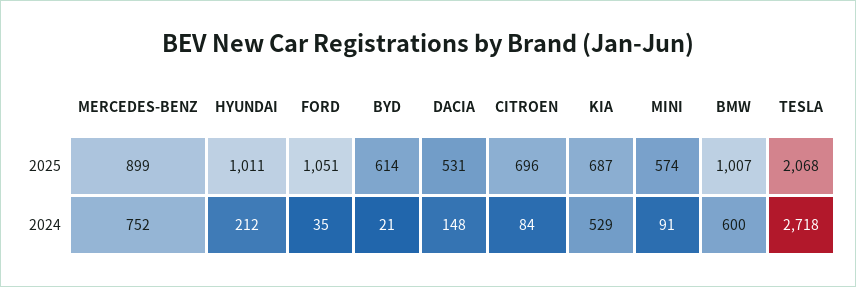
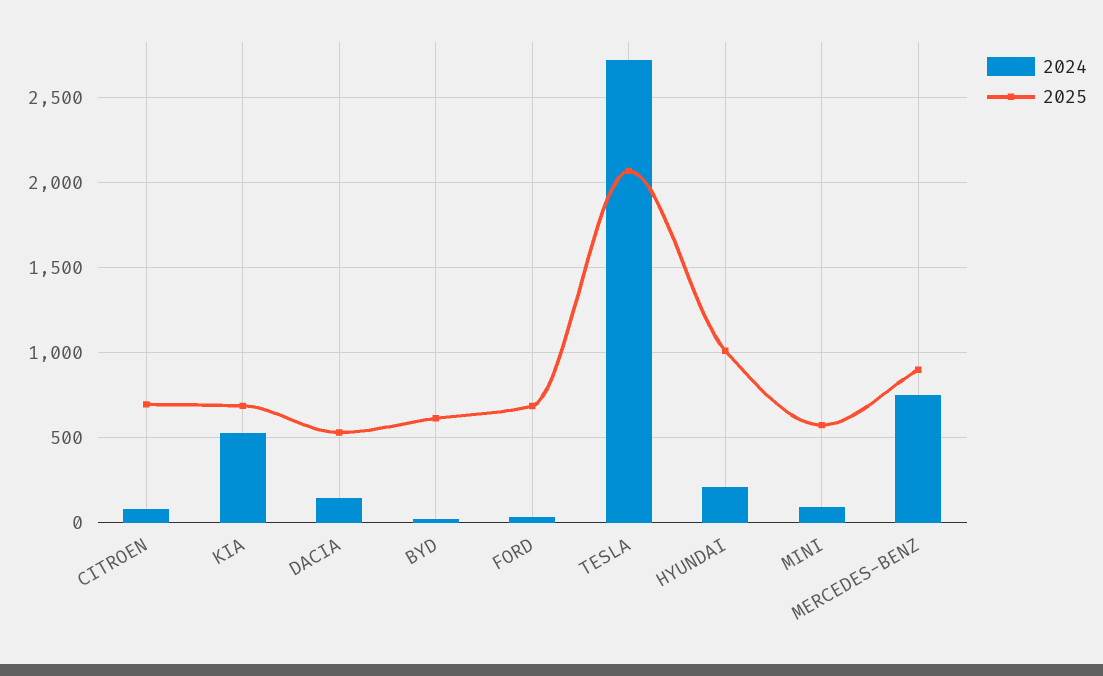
2025, FORD: 1051 -> 700
2025, BMW: 1007 -> none
2024, BMW: 600 -> none

